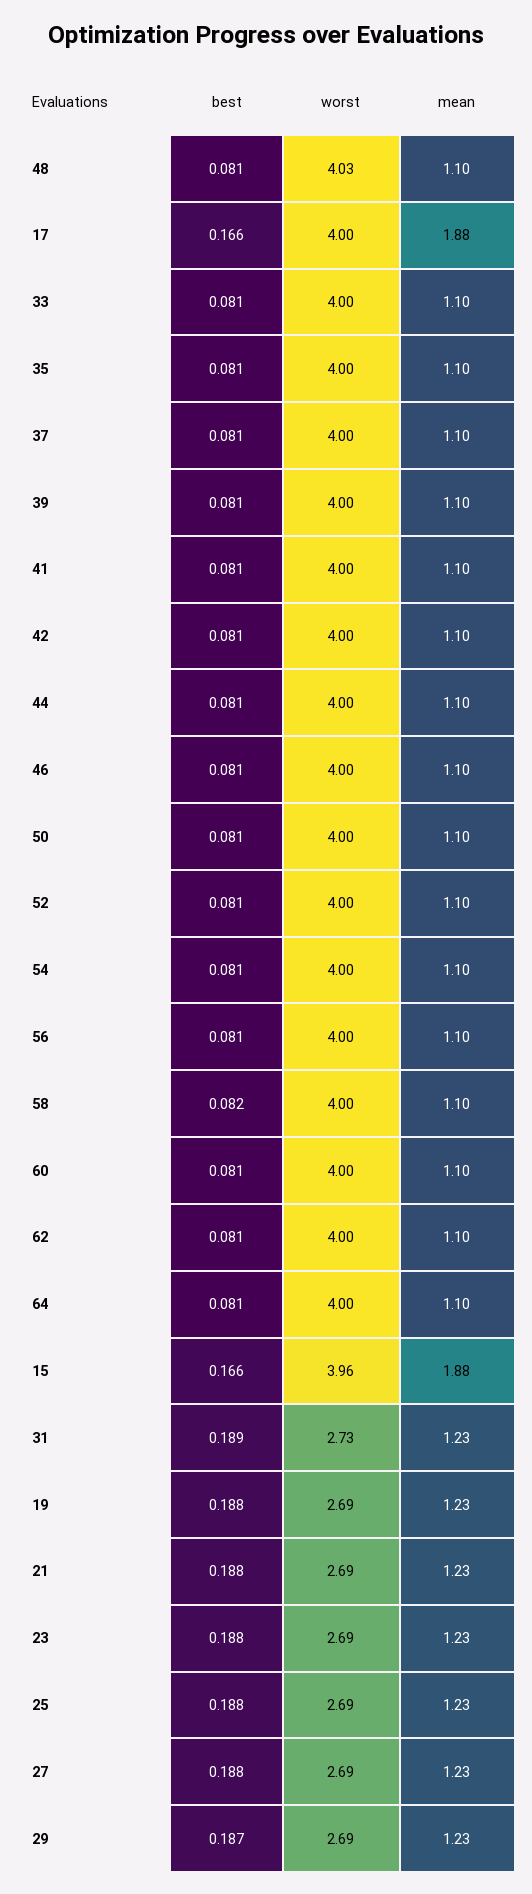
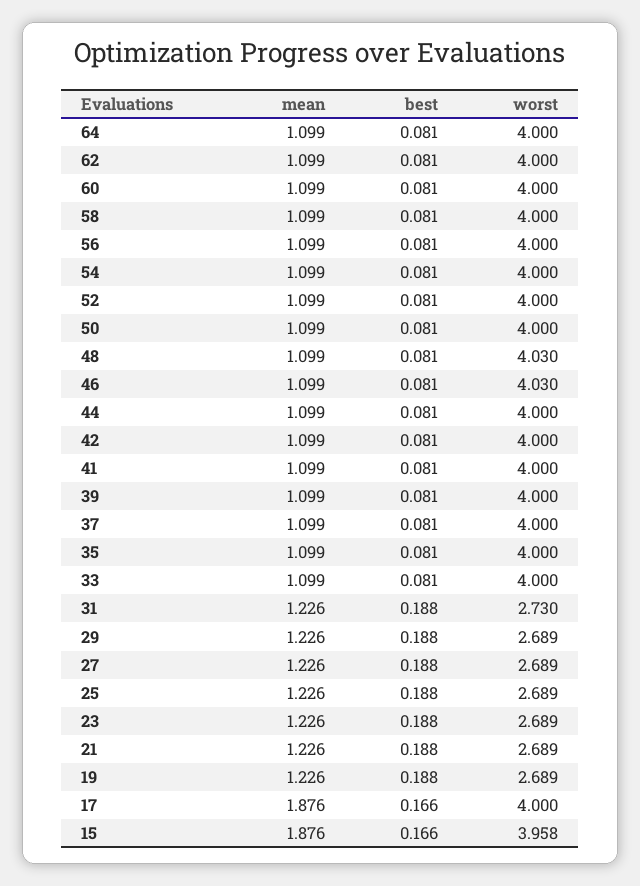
worst, 46: 4 -> 4.03
best, 58: 0.082 -> 0.081
best, 31: 0.189 -> 0.188
best, 29: 0.187 -> 0.188

